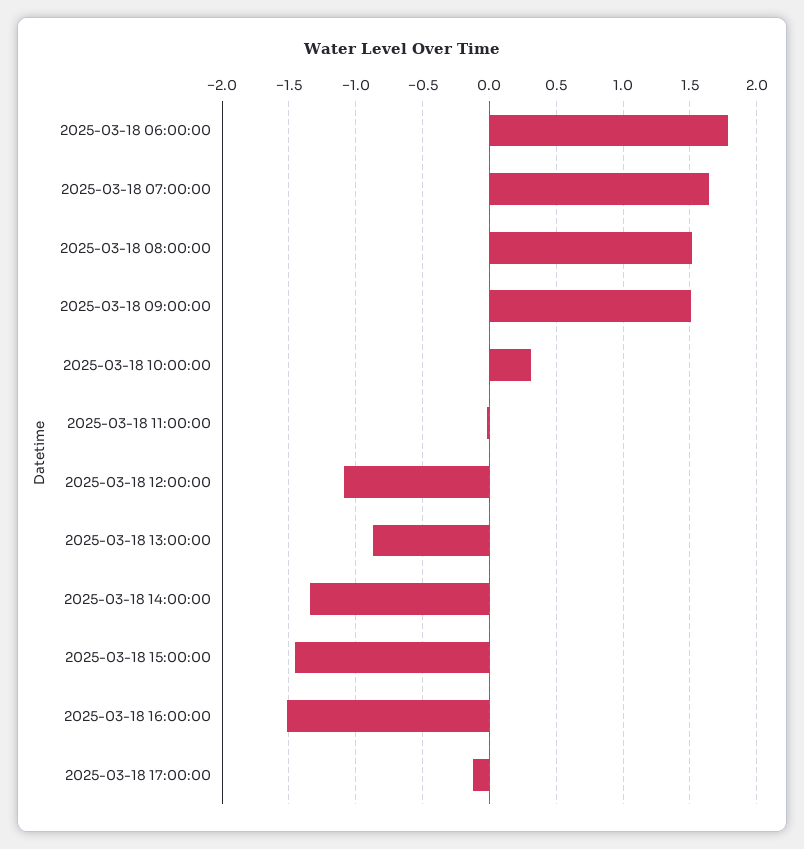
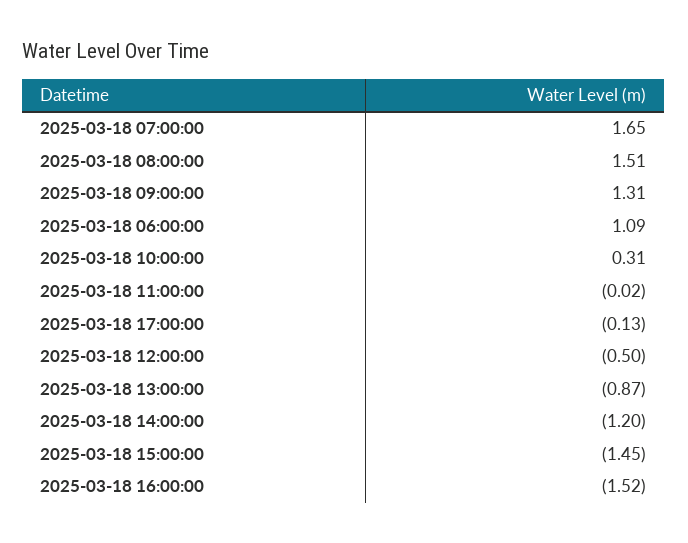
2025-03-18 06:00:00: 1.8 -> 1.09
2025-03-18 09:00:00: 1.5 -> 1.31
2025-03-18 12:00:00: -1.1 -> -0.5
2025-03-18 14:00:00: -1.35 -> -1.2

